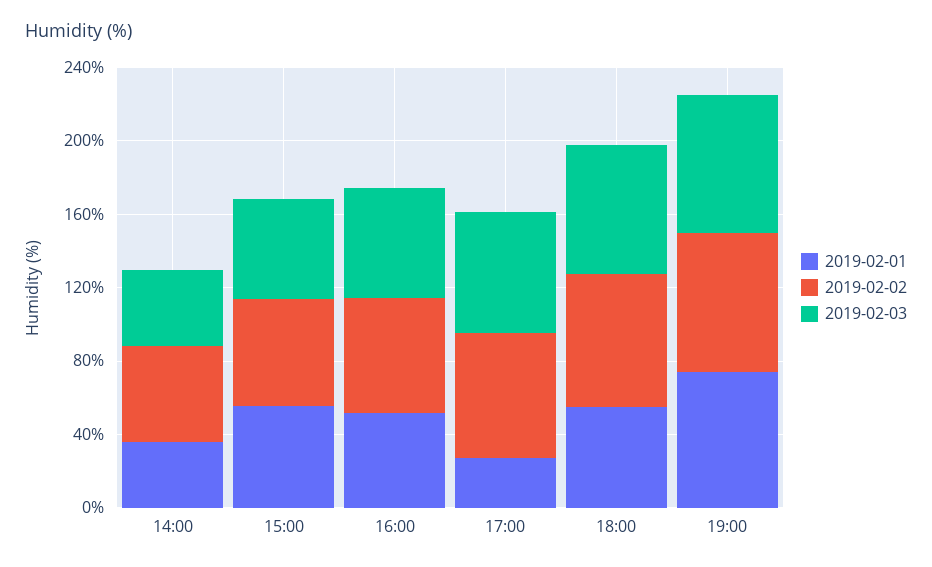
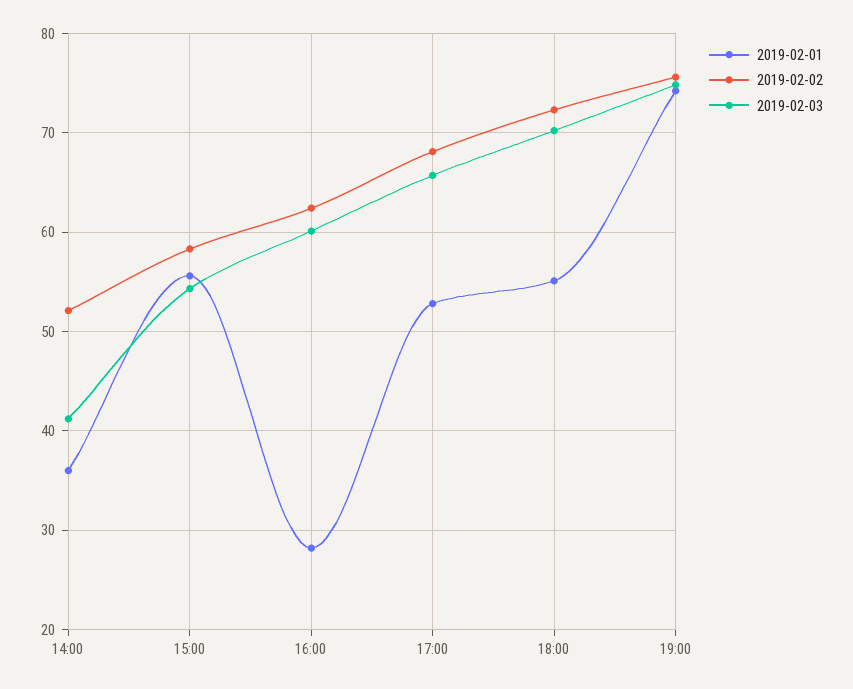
2019-02-01, 16:00: 50 -> 28
2019-02-01, 17:00: 30 -> 53

